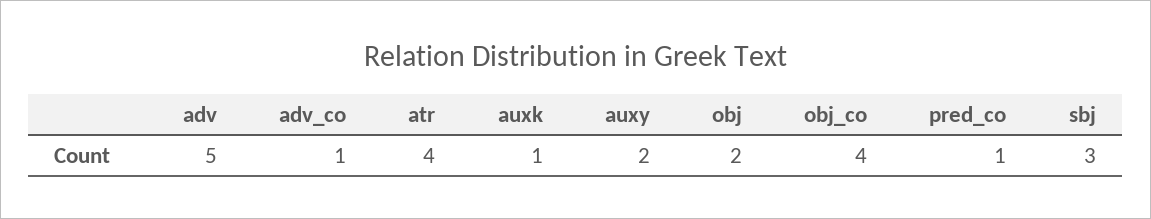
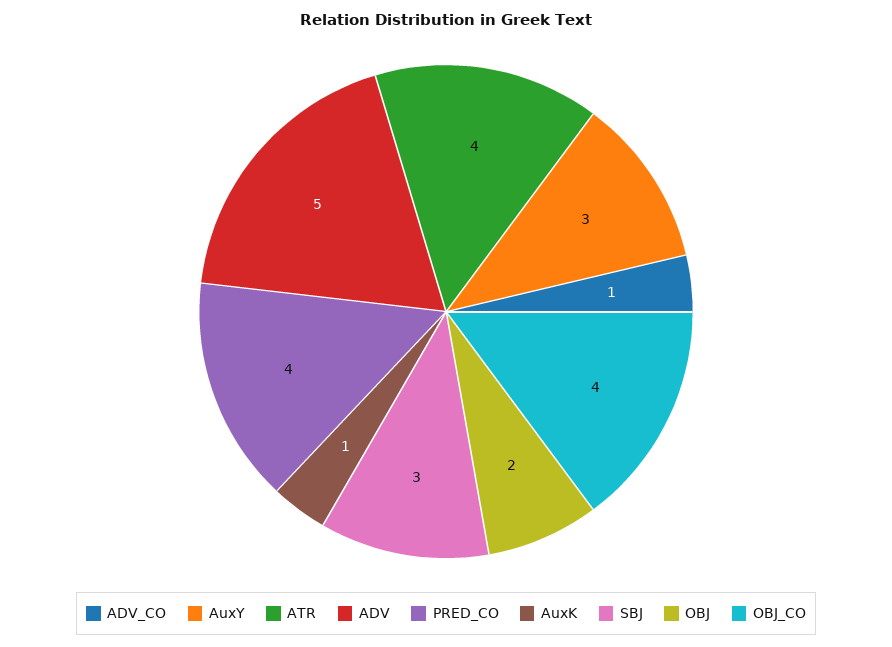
auxy: 2 -> 3
pred_co: 1 -> 4

